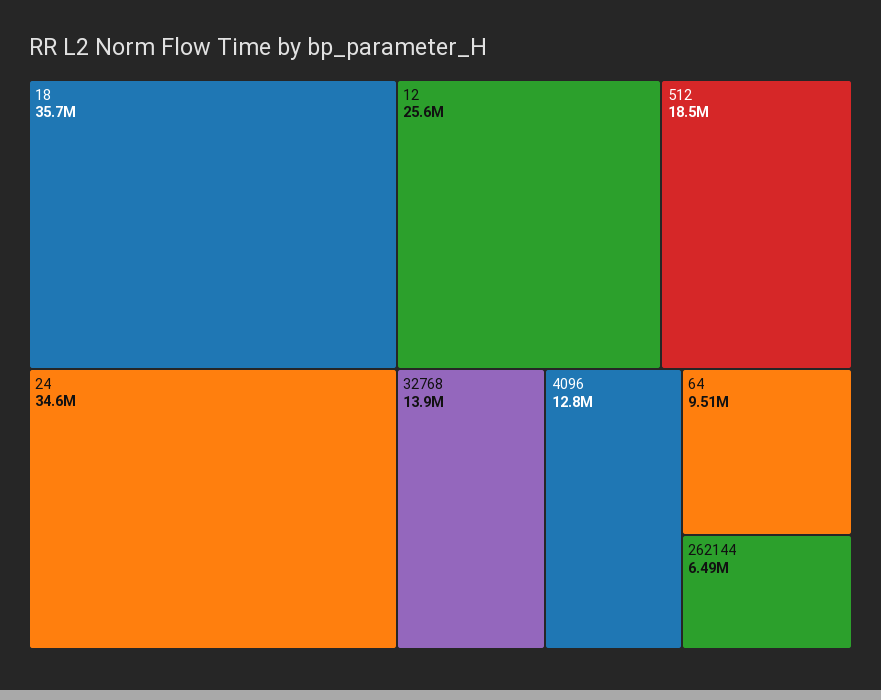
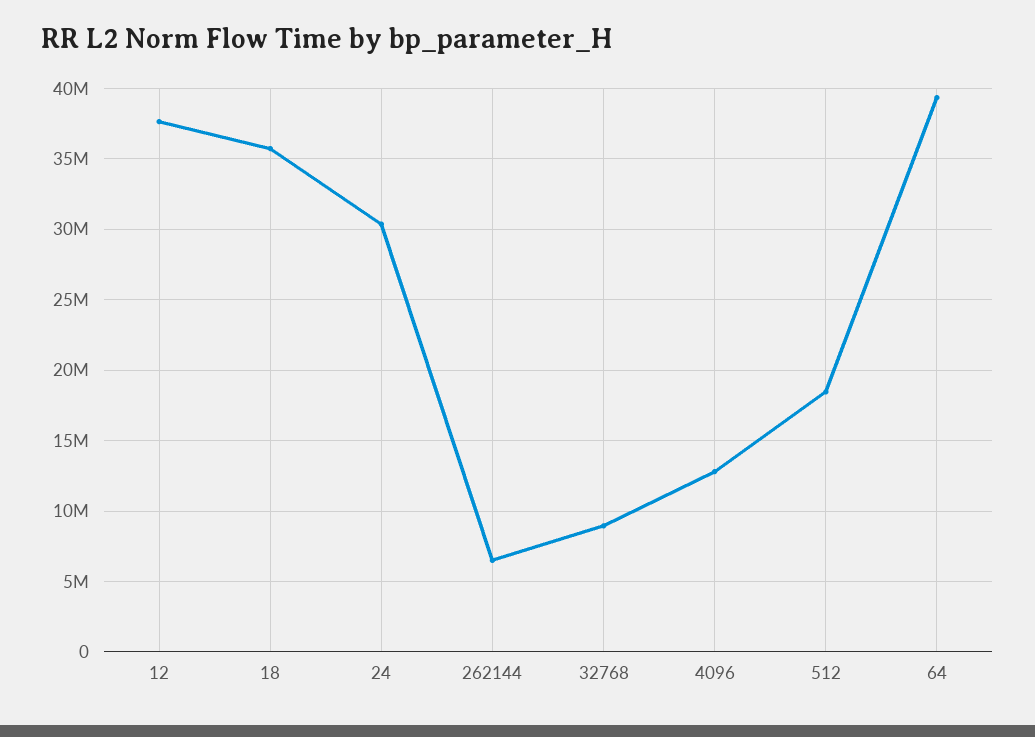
24: 34600000 -> 30500000
12: 25600000 -> 37500000
32768: 13900000 -> 9000000
64: 9510000 -> 39500000

